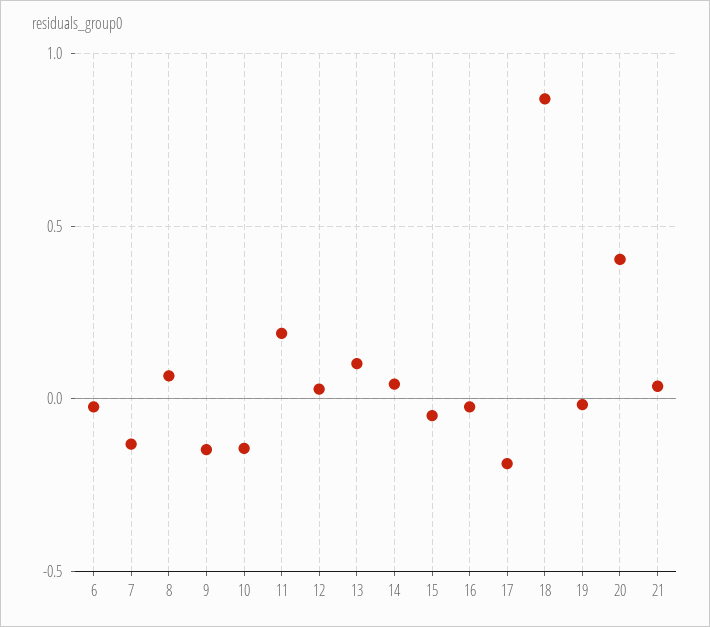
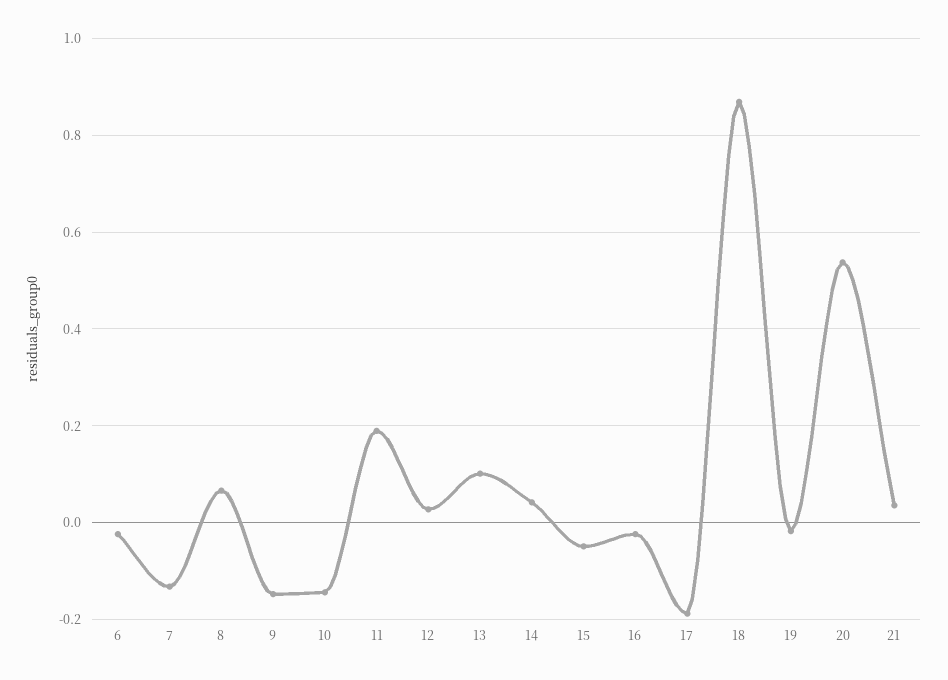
20: 0.4 -> 0.54

